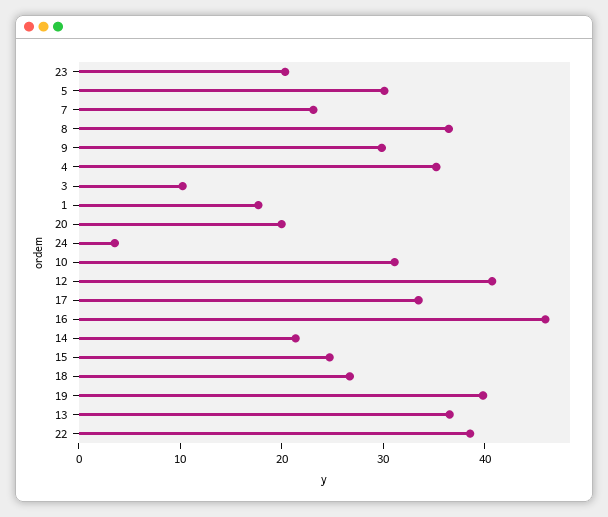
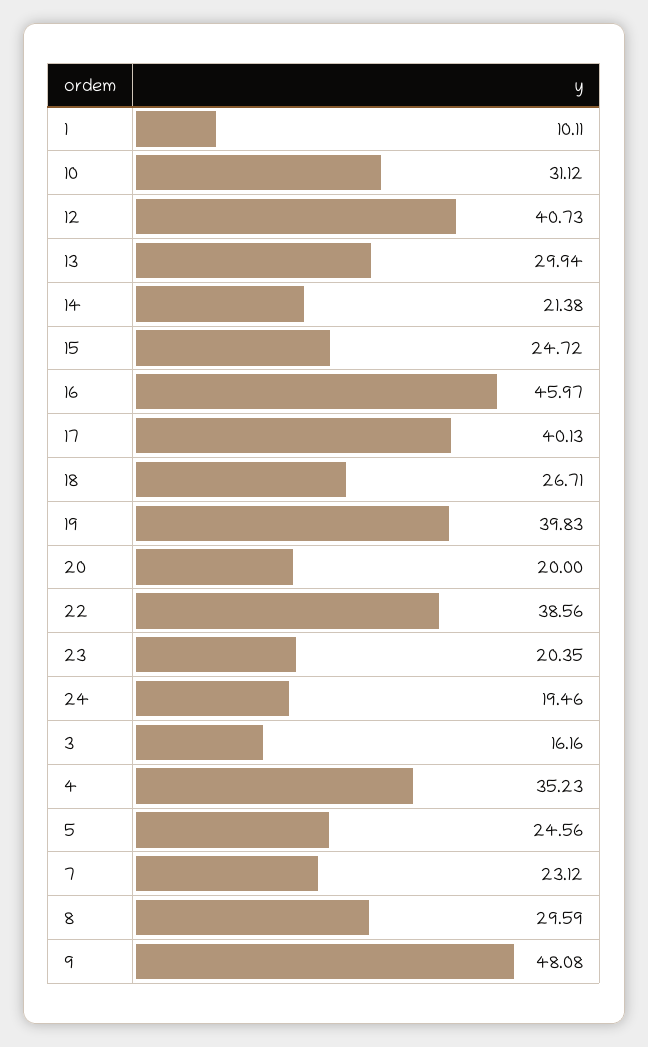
5: 30 -> 24.56
8: 36 -> 29.59
9: 30 -> 48.08
3: 10 -> 16.16
1: 18 -> 10.11
24: 4 -> 19.46
17: 34 -> 40.13
13: 36 -> 29.94

